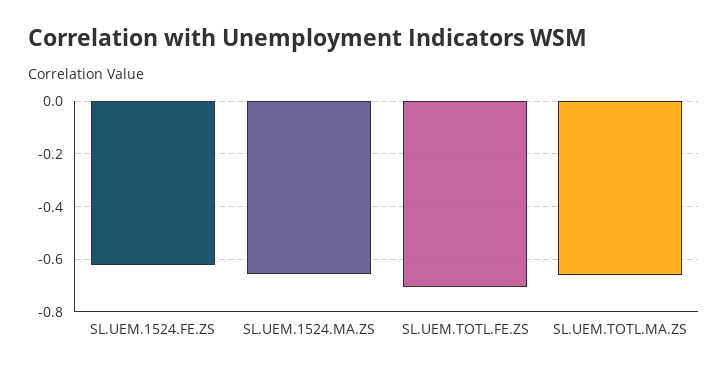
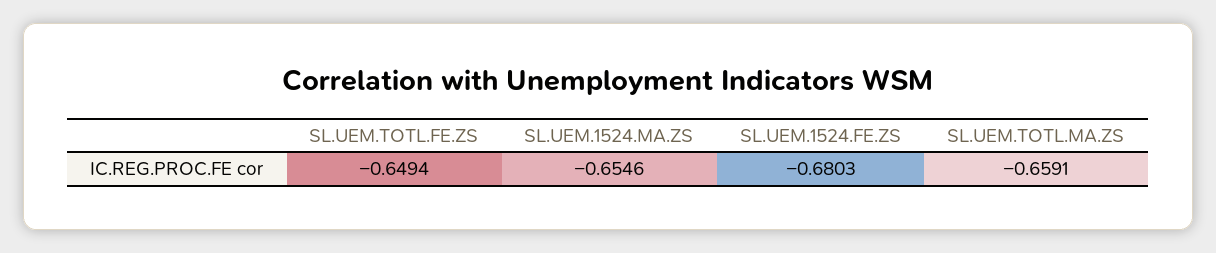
SL.UEM.1524.FE.ZS: -0.625 -> -0.6803
SL.UEM.TOTL.FE.ZS: -0.7 -> -0.6494

